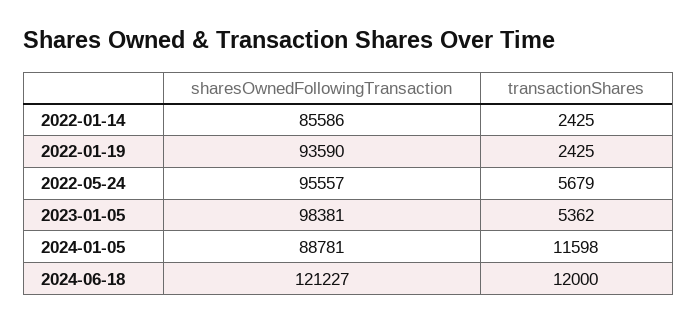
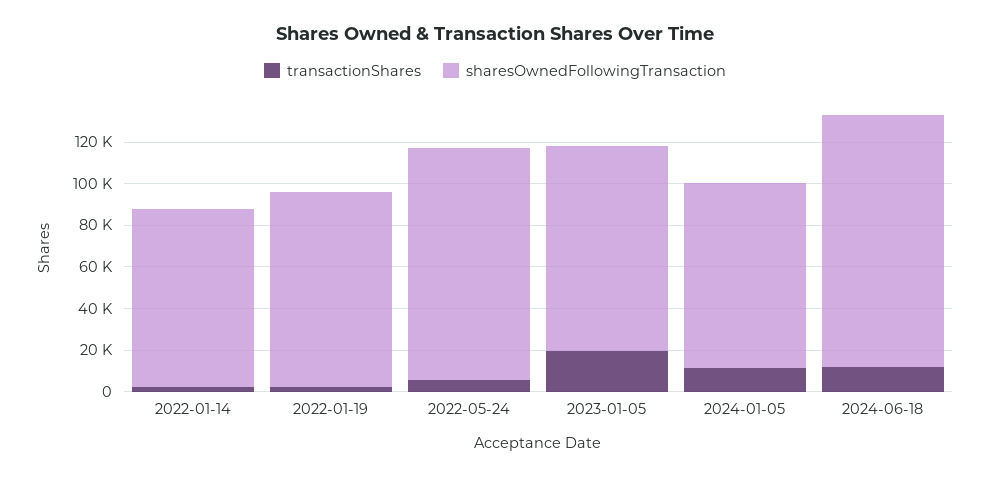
sharesOwnedFollowingTransaction, 2022-05-24: 95557 -> 110000
transactionShares, 2023-01-05: 5362 -> 20000

